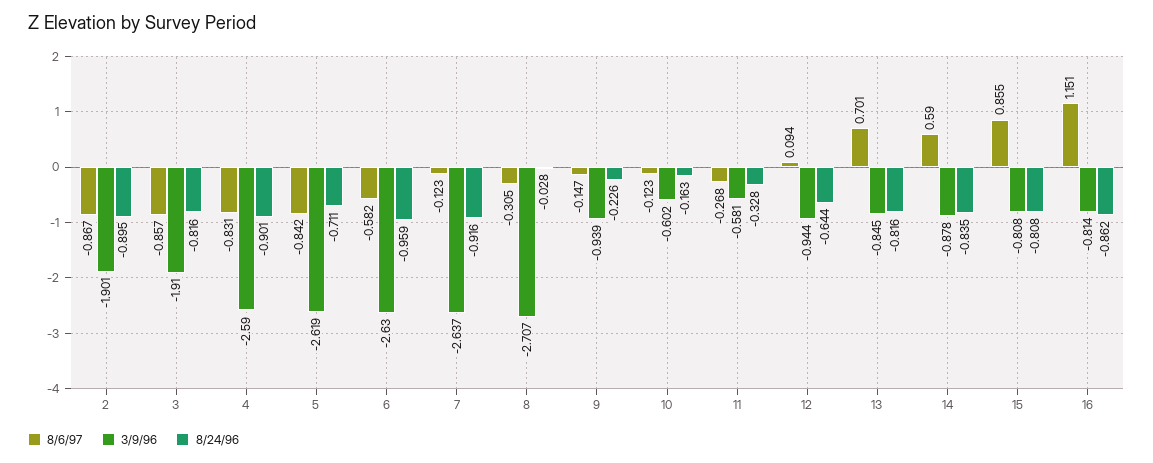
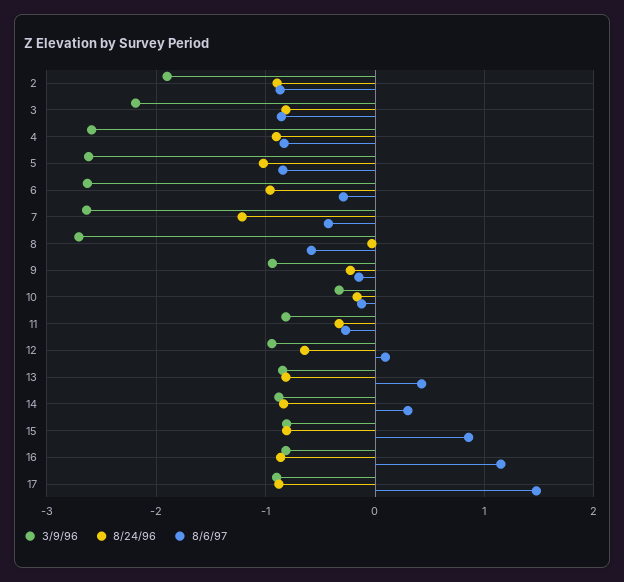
3/9/96, 3: -1.91 -> -2.2
8/24/96, 5: -0.711 -> -1
8/6/97, 6: -0.582 -> -0.3
8/6/97, 7: -0.123 -> -0.4
8/24/96, 7: -0.916 -> -1.2
8/6/97, 8: -0.305 -> -0.6
3/9/96, 10: -0.602 -> -0.3
3/9/96, 11: -0.581 -> -0.8
8/6/97, 13: 0.701 -> 0.4
8/6/97, 14: 0.59 -> 0.3
3/9/96, 17: none -> -0.9
8/24/96, 17: none -> -0.9
8/6/97, 17: none -> 1.5

